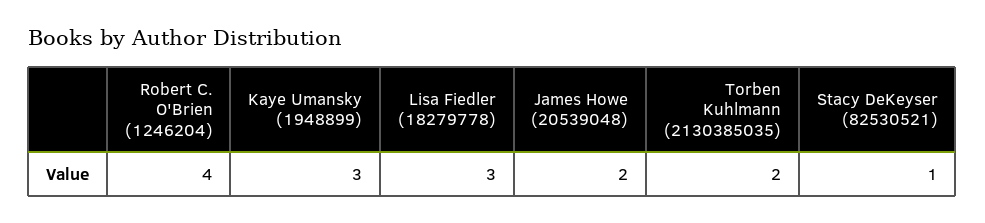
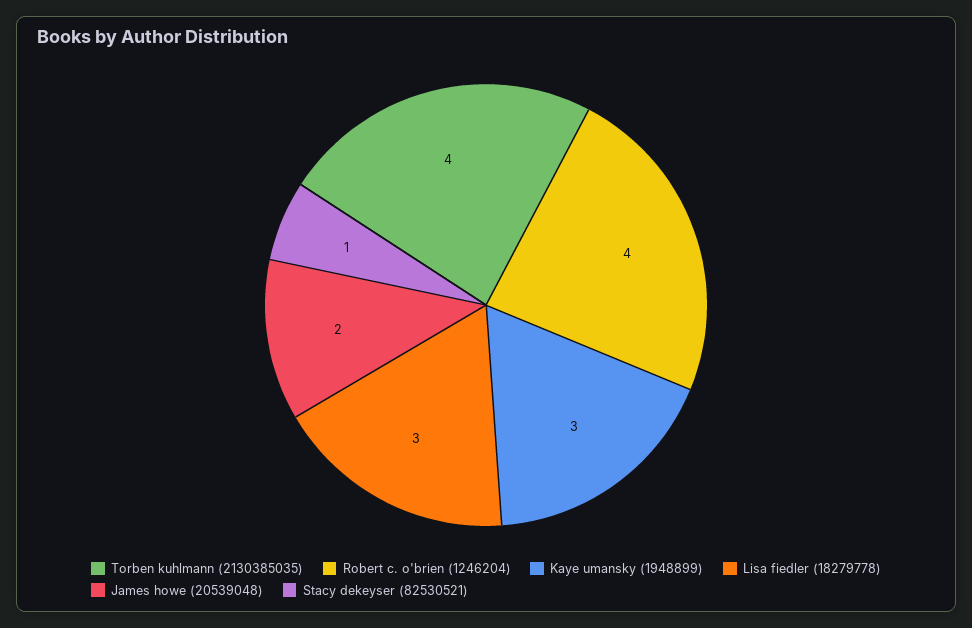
Torben Kuhlmann (2130385035): 2 -> 4

